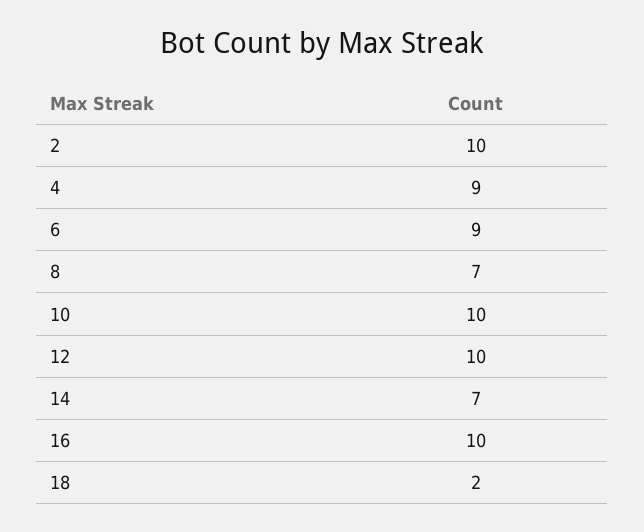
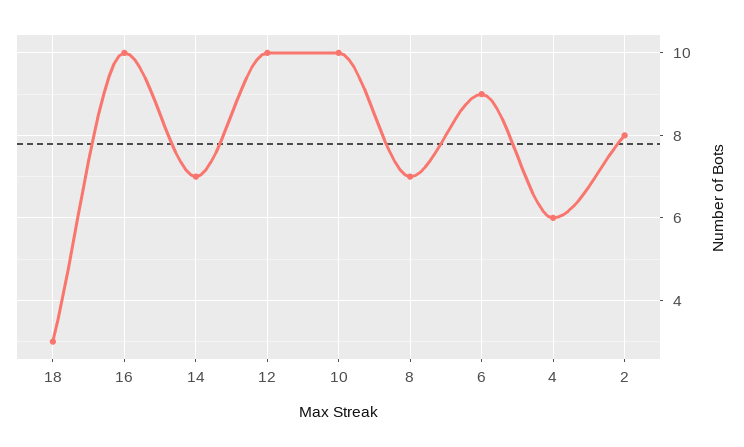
2: 10 -> 8
4: 9 -> 6
18: 2 -> 3

